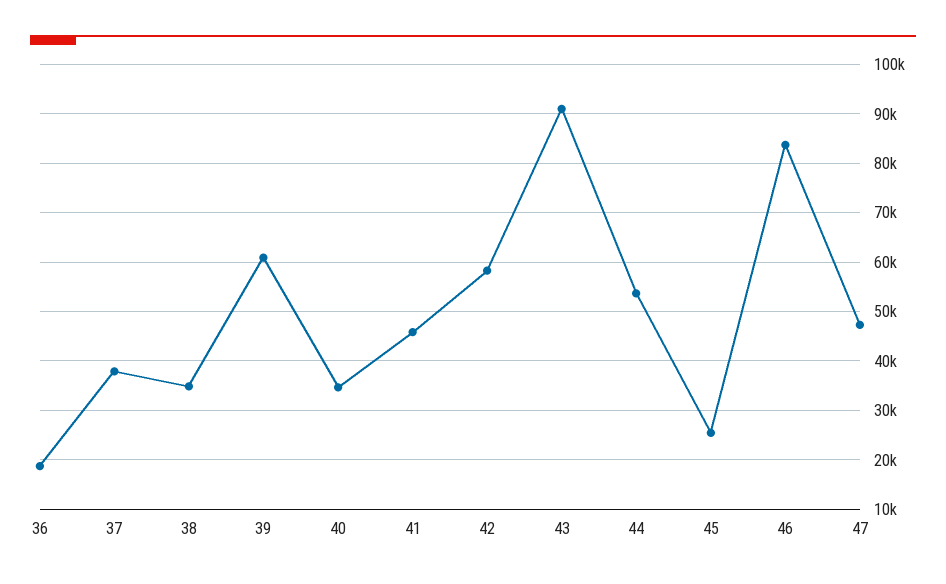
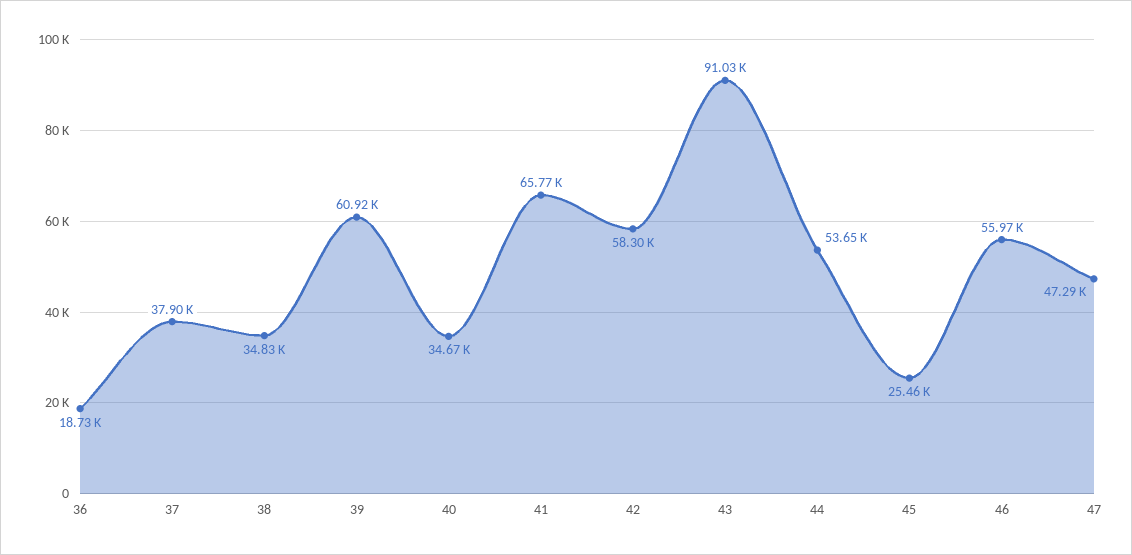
41: 46000 -> 65770
46: 84000 -> 55970

